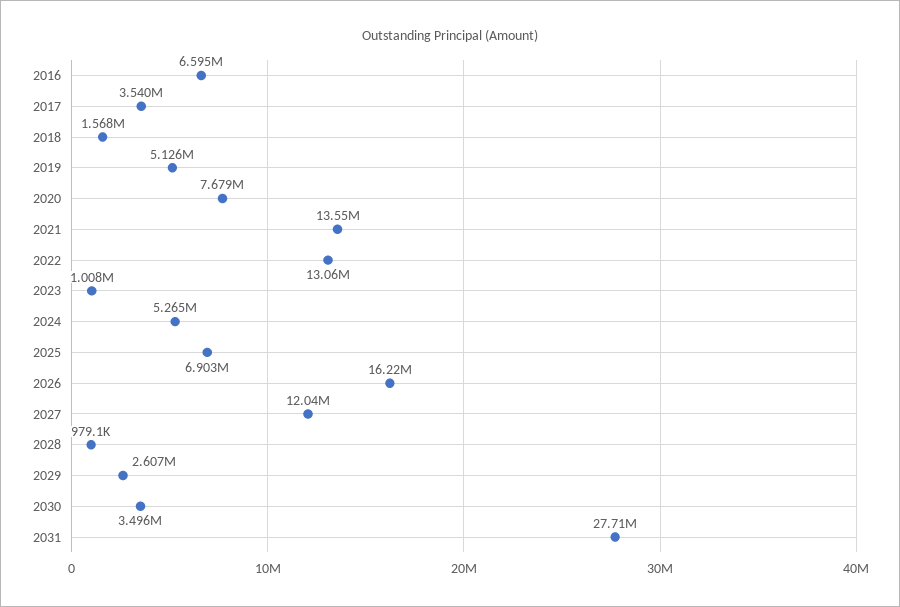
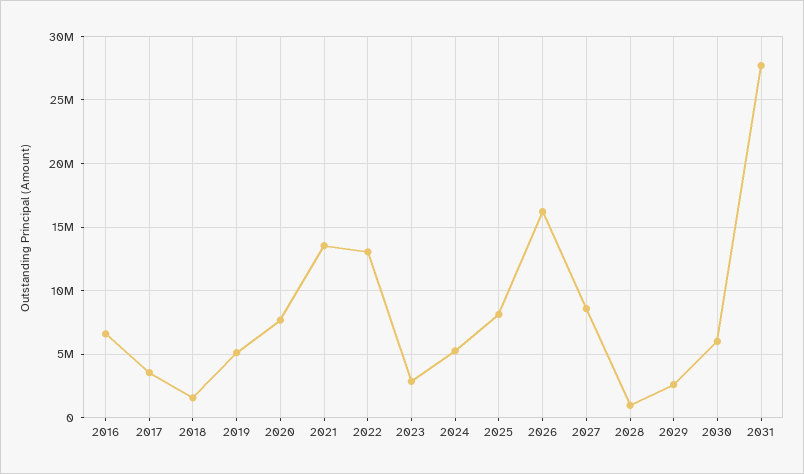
2023: 1008000 -> 3000000
2025: 6903000 -> 8000000
2027: 12040000 -> 8500000
2030: 3496000 -> 6000000

